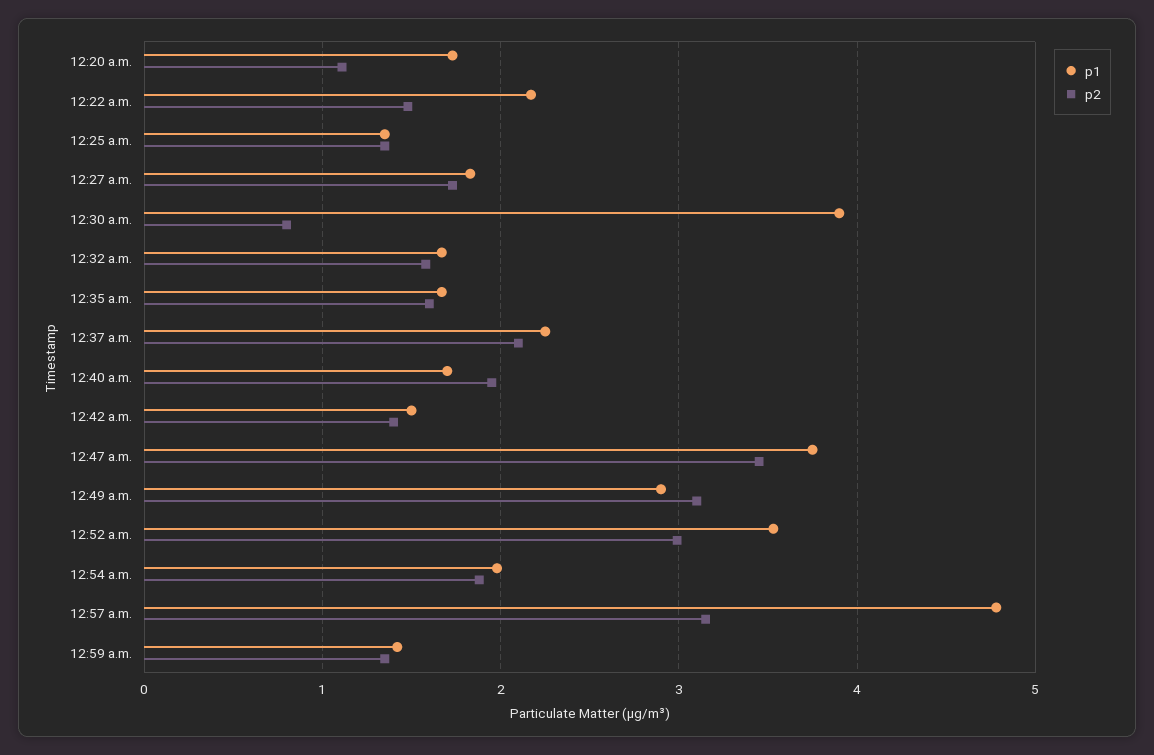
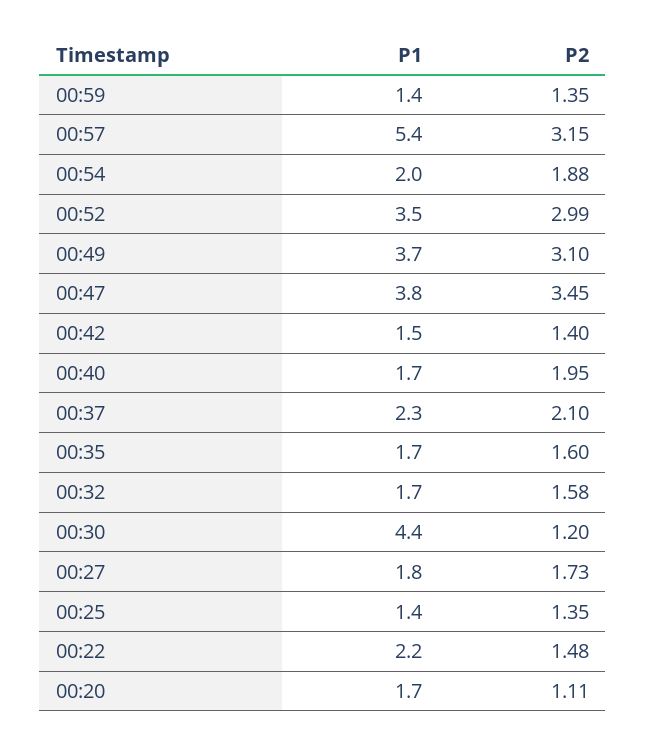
p1, 12:30 a.m.: 3.9 -> 4.4
p2, 12:30 a.m.: 0.8 -> 1.2
p1, 12:49 a.m.: 2.9 -> 3.7
p1, 12:57 a.m.: 4.8 -> 5.4

